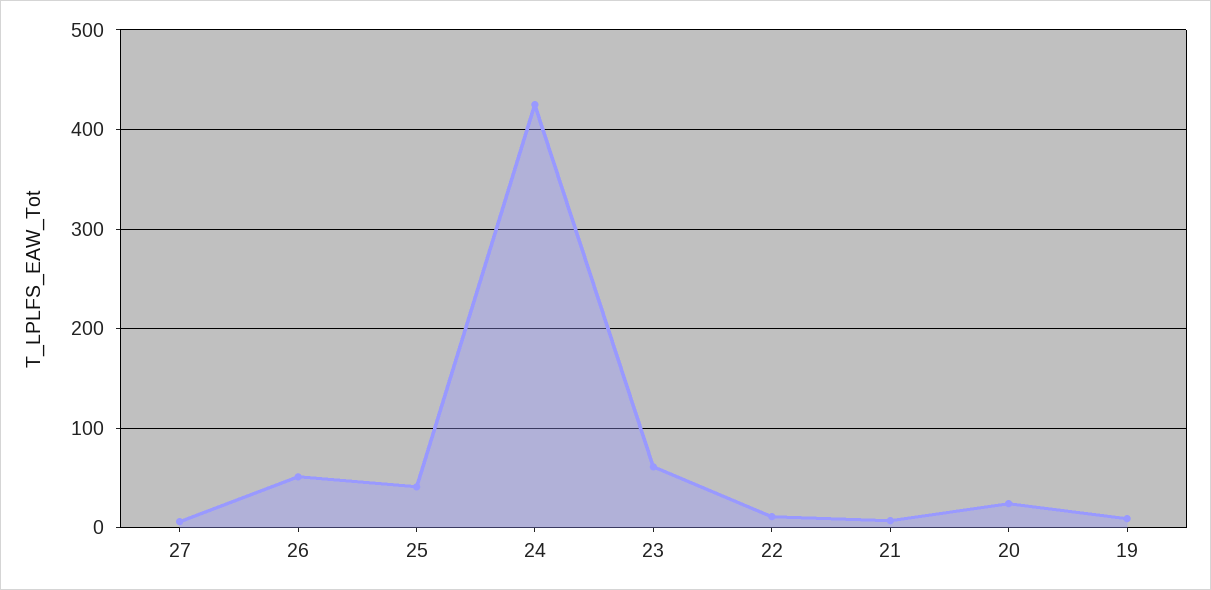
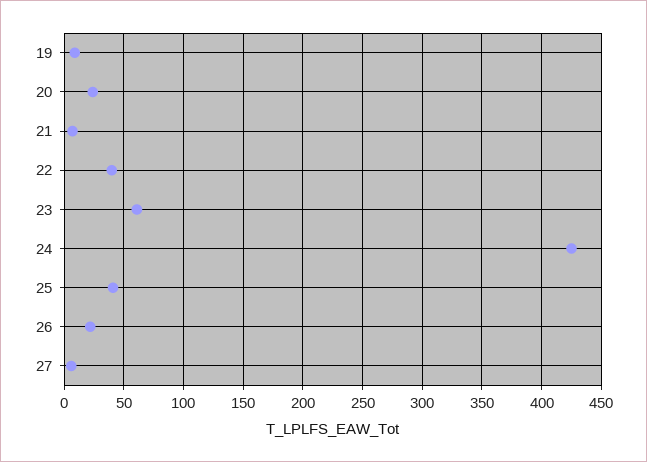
26: 50 -> 20
22: 10 -> 40

